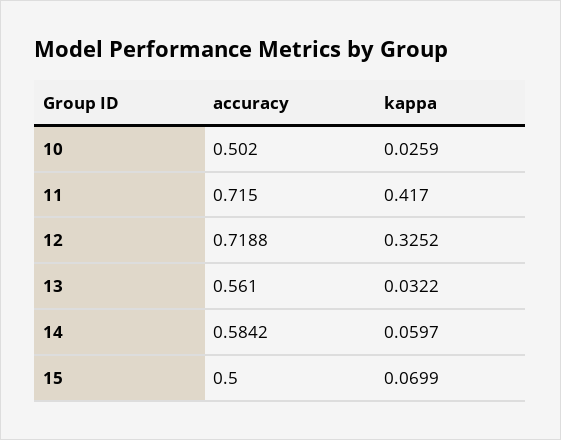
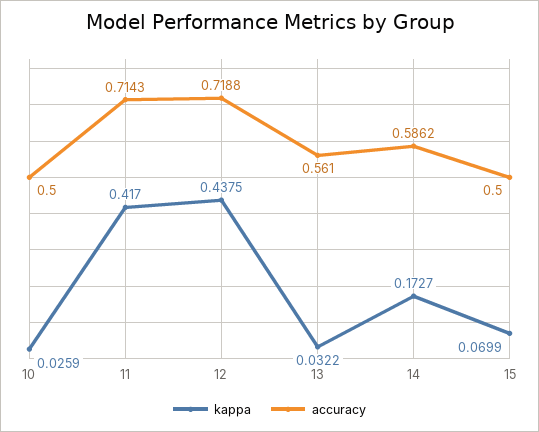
accuracy, 10: 0.502 -> 0.5
accuracy, 11: 0.715 -> 0.7143
kappa, 12: 0.3252 -> 0.4375
accuracy, 14: 0.5842 -> 0.5862
kappa, 14: 0.0597 -> 0.1727

